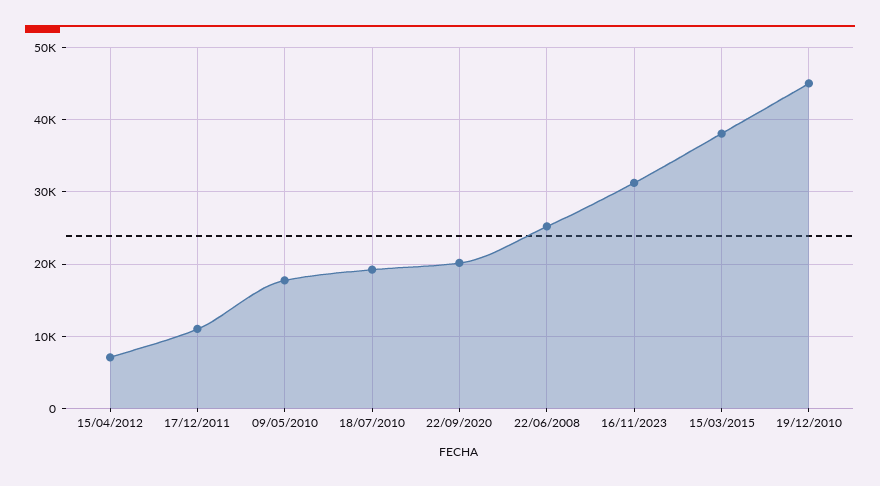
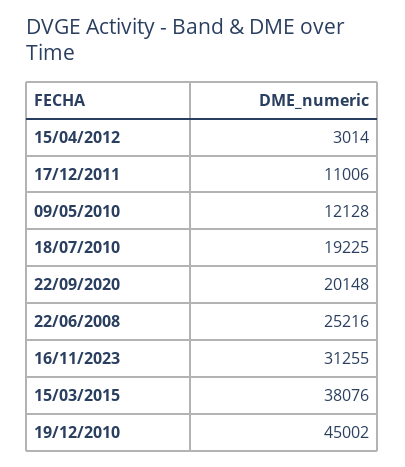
15/04/2012: 7000 -> 3014
09/05/2010: 18000 -> 12128

